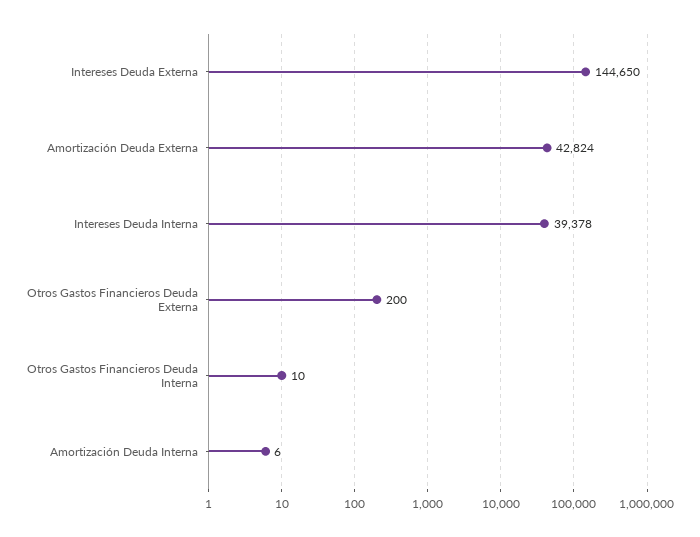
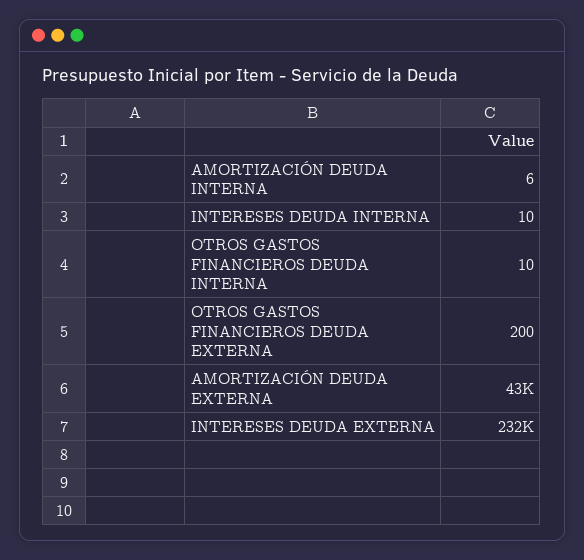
Intereses Deuda Externa: 144650 -> 232000
Intereses Deuda Interna: 39378 -> 10

